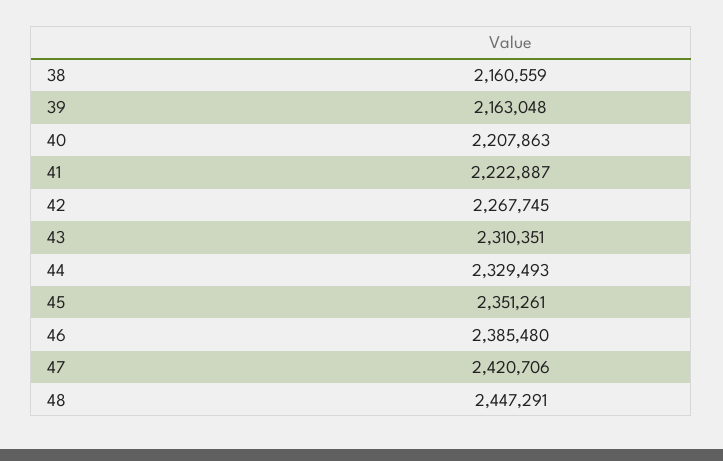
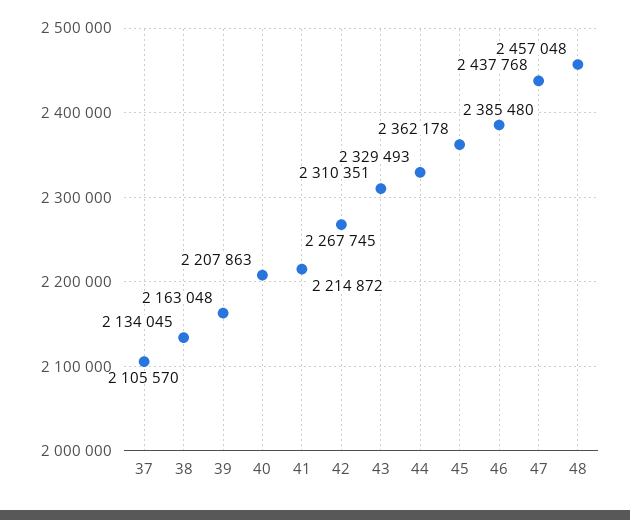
38: 2160559 -> 2134045
41: 2222887 -> 2214872
45: 2351261 -> 2362178
47: 2420706 -> 2437768
48: 2447291 -> 2457048
37: none -> 2105570

